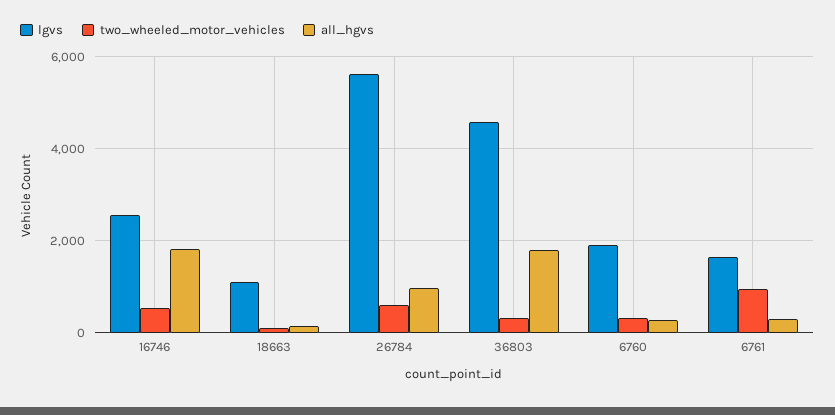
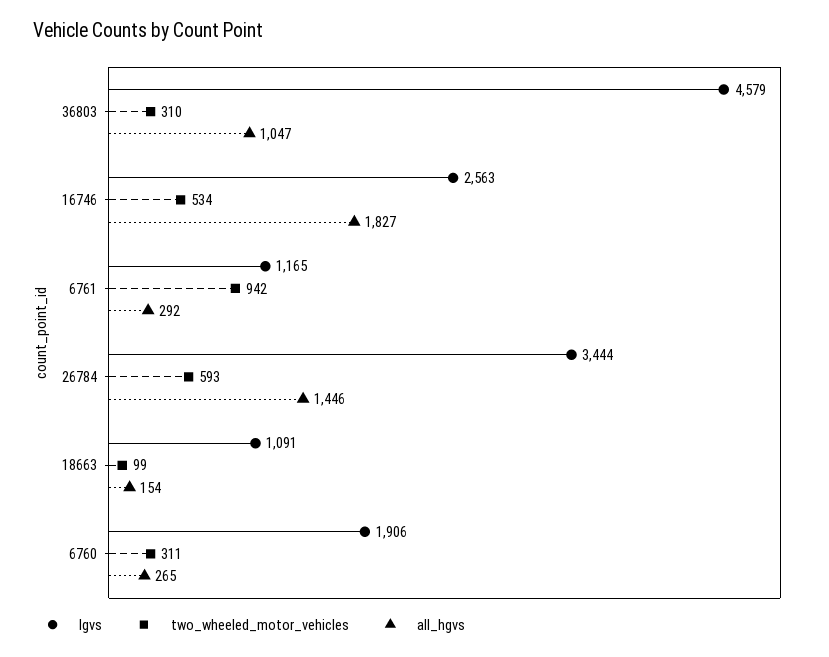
lgvs, 26784: 5600 -> 3444
all_hgvs, 26784: 1000 -> 1446
all_hgvs, 36803: 1800 -> 1047
lgvs, 6761: 1600 -> 1165

